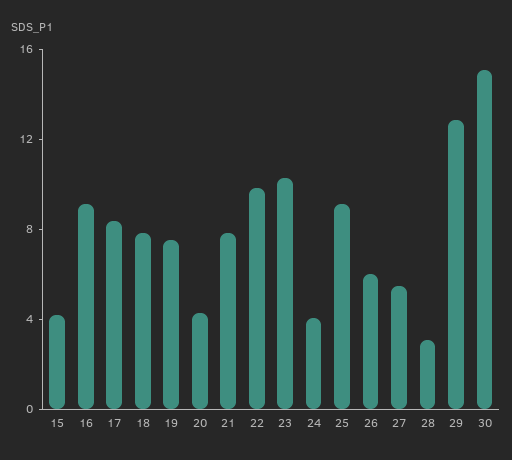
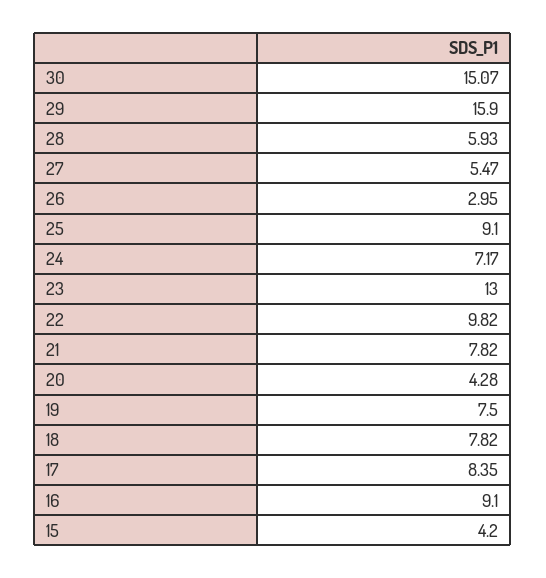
23: 10 -> 13
24: 4 -> 7.17
26: 6 -> 2.95
28: 3 -> 5.93
29: 13 -> 15.9

